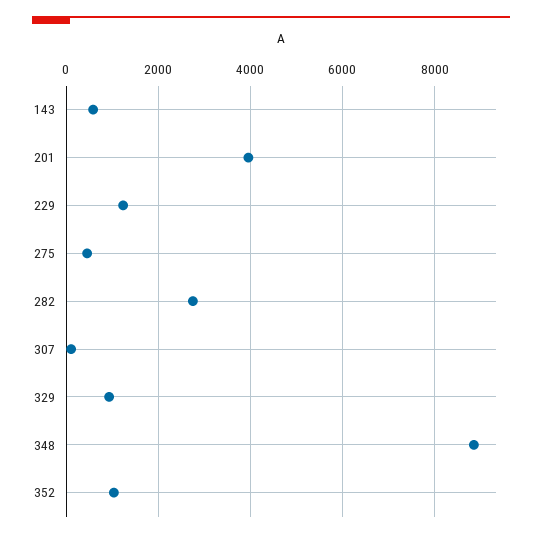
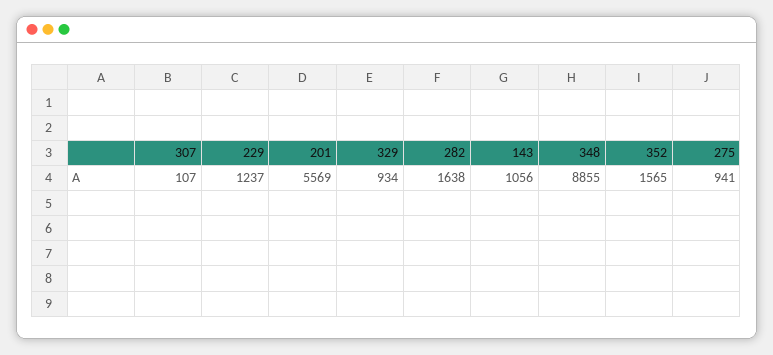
143: 600 -> 1056
201: 4000 -> 5569
275: 400 -> 941
282: 2800 -> 1638
352: 1000 -> 1565

